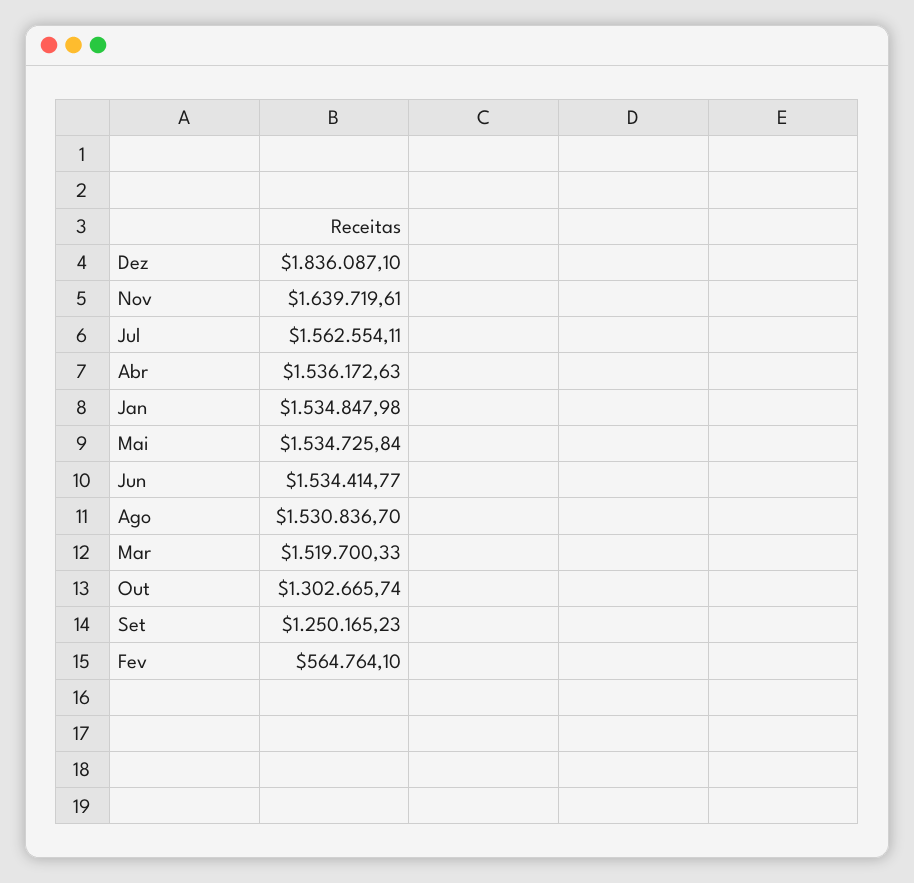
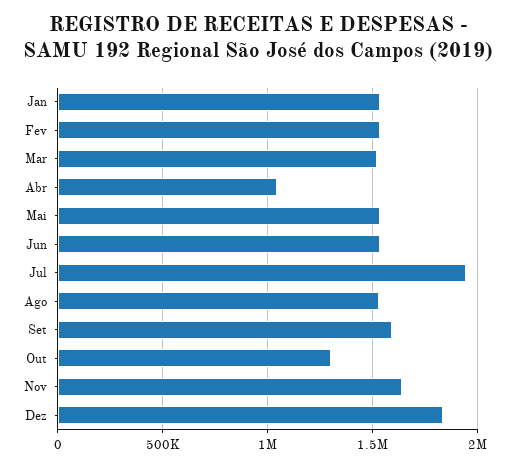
Jul: 1562554.11 -> 1950000
Abr: 1536172.63 -> 1050000
Set: 1250165.23 -> 1600000
Fev: 564764.1 -> 1550000

